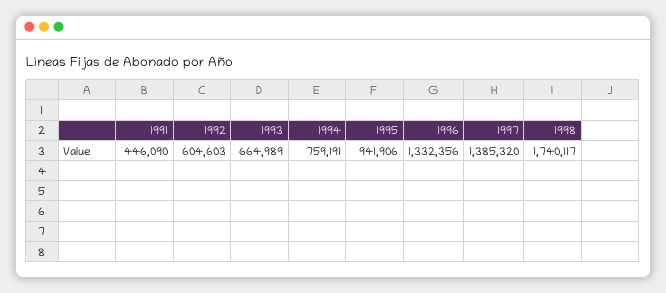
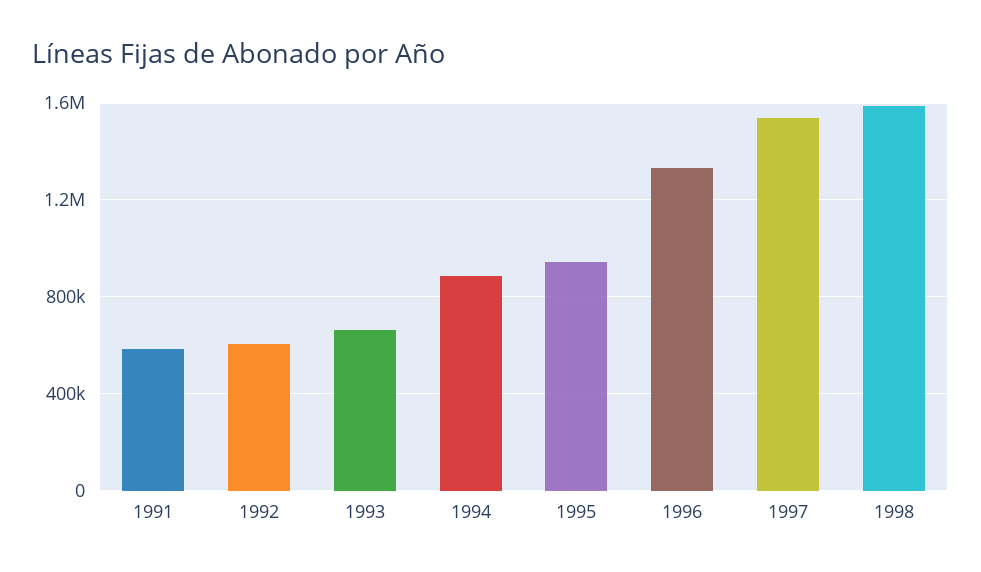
1991: 446090 -> 600000
1994: 759191 -> 900000
1997: 1385320 -> 1550000
1998: 1740117 -> 1600000

